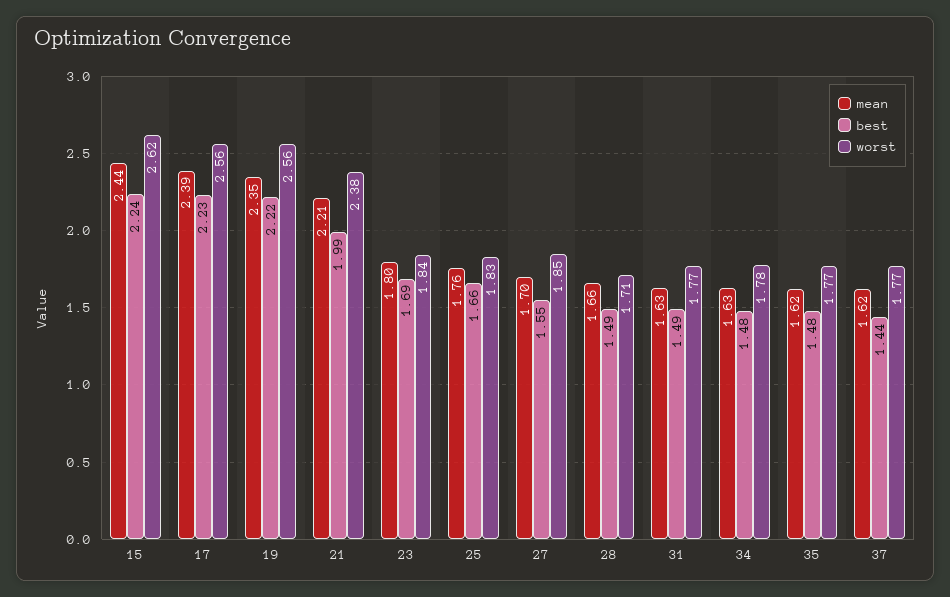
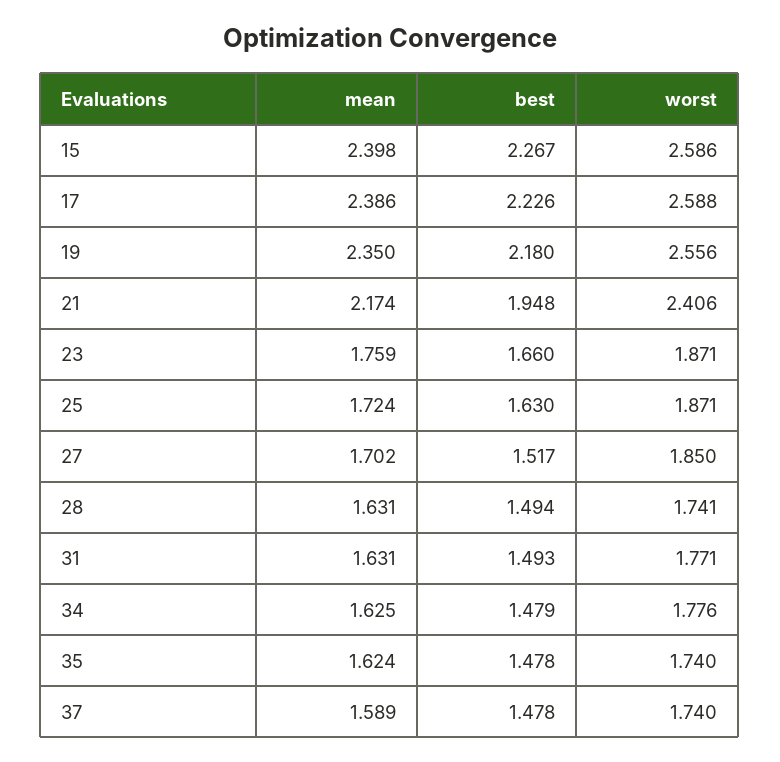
mean, 15: 2.44 -> 2.398
best, 15: 2.24 -> 2.267
worst, 15: 2.62 -> 2.586
worst, 17: 2.56 -> 2.588
best, 19: 2.22 -> 2.18
mean, 21: 2.21 -> 2.174
best, 21: 1.99 -> 1.948
worst, 21: 2.38 -> 2.406
mean, 23: 1.8 -> 1.759
best, 23: 1.69 -> 1.66
worst, 23: 1.84 -> 1.871
mean, 25: 1.76 -> 1.724
best, 25: 1.66 -> 1.63
worst, 25: 1.83 -> 1.871
best, 27: 1.55 -> 1.517
mean, 28: 1.66 -> 1.631
worst, 28: 1.71 -> 1.741
worst, 35: 1.77 -> 1.74
mean, 37: 1.62 -> 1.589
best, 37: 1.44 -> 1.478
worst, 37: 1.77 -> 1.74

